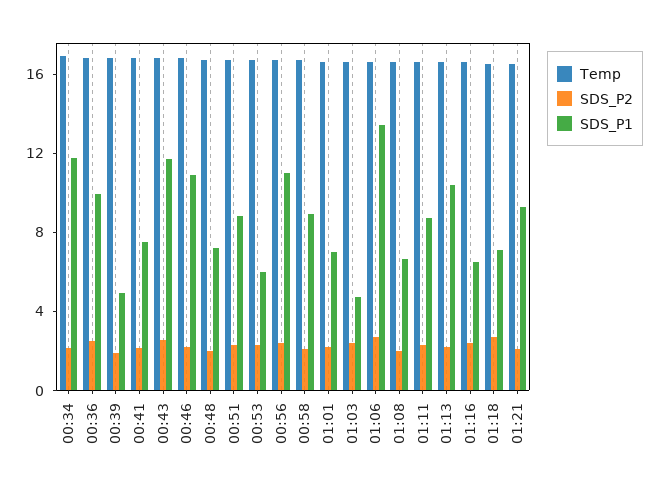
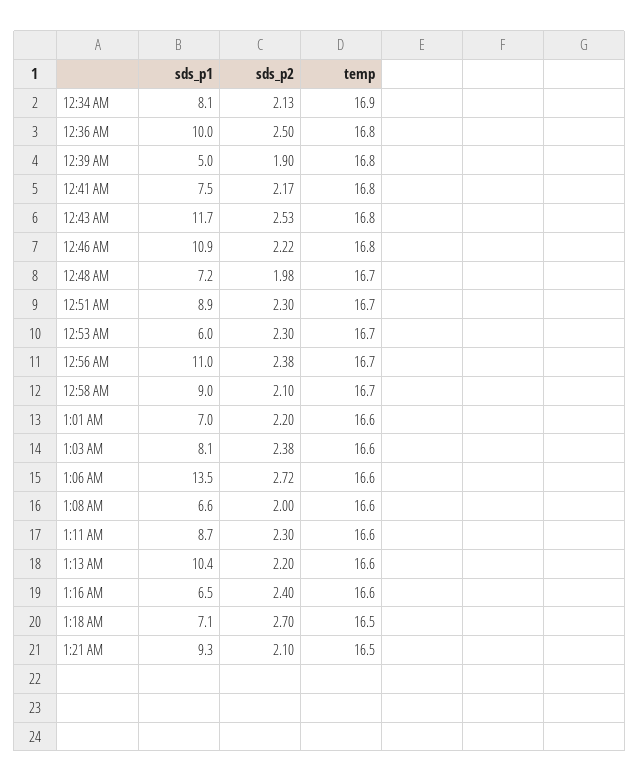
SDS_P1, 00:34: 12 -> 8.1
SDS_P1, 01:03: 5 -> 8.1

